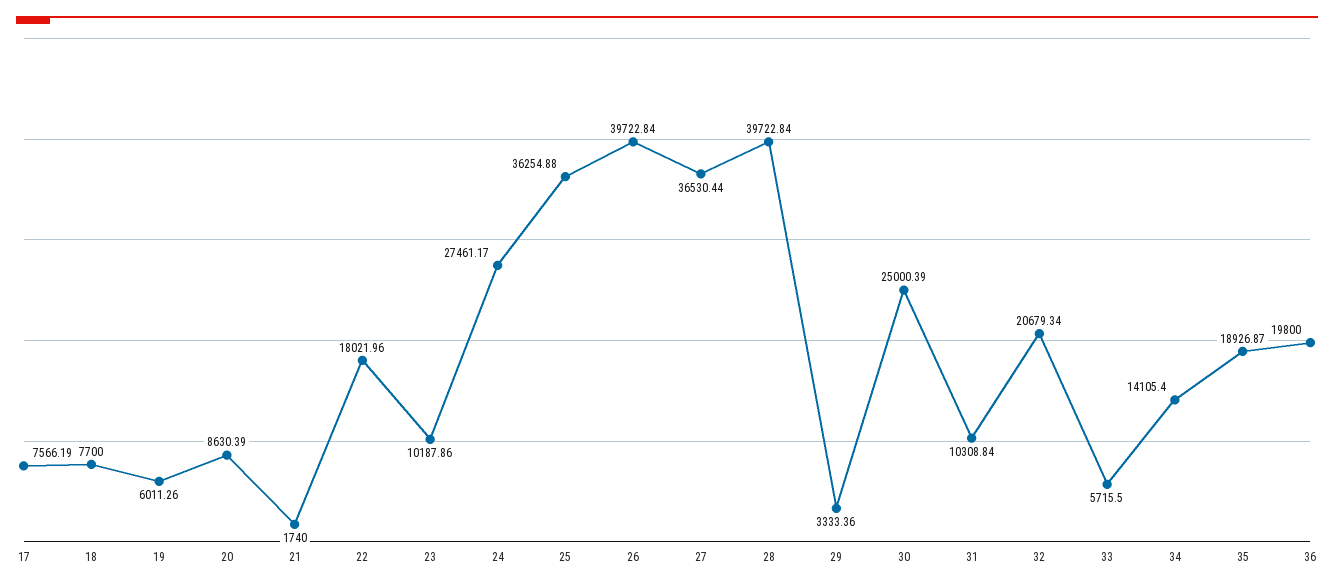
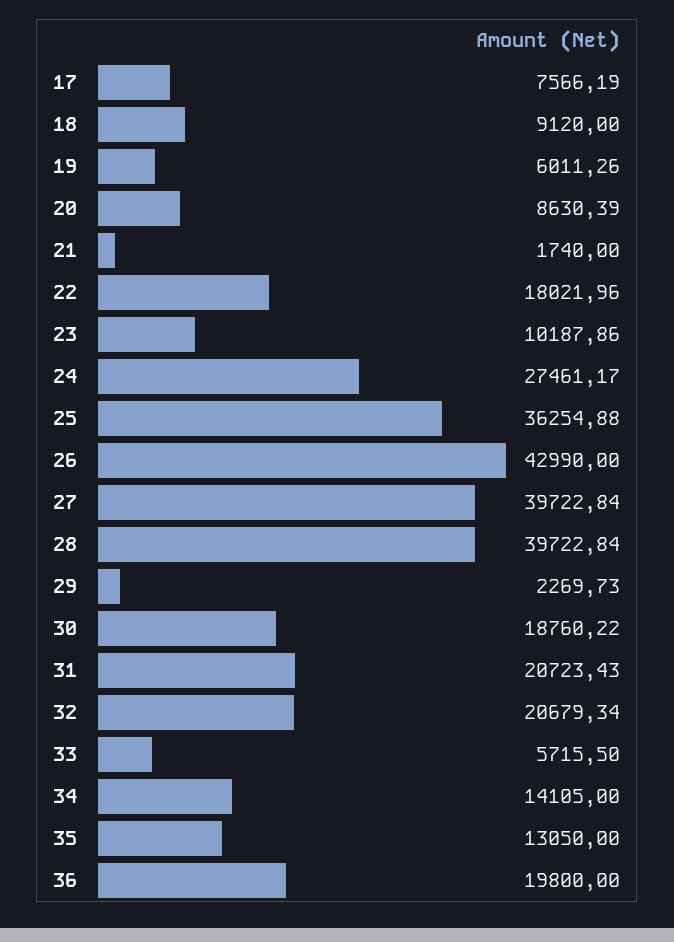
18: 7700 -> 9120
26: 39722.84 -> 42990
27: 36530.44 -> 39722.84
29: 3333.36 -> 2269.73
30: 25000.39 -> 18760.22
31: 10308.84 -> 20723.43
34: 14105.4 -> 14105
35: 18926.87 -> 13050

